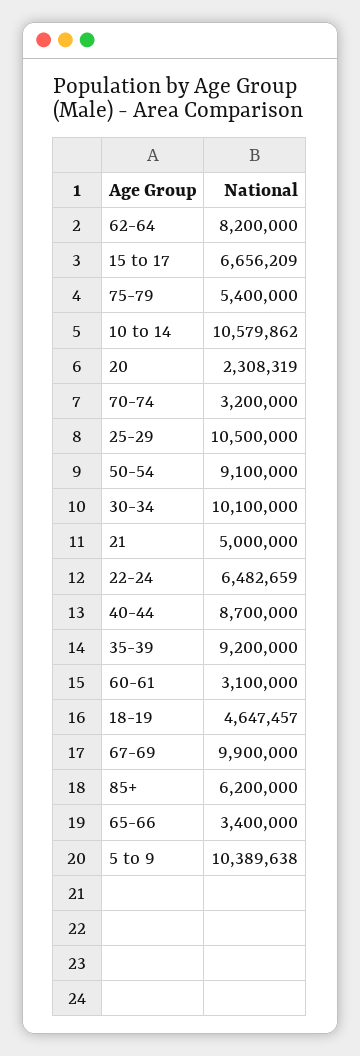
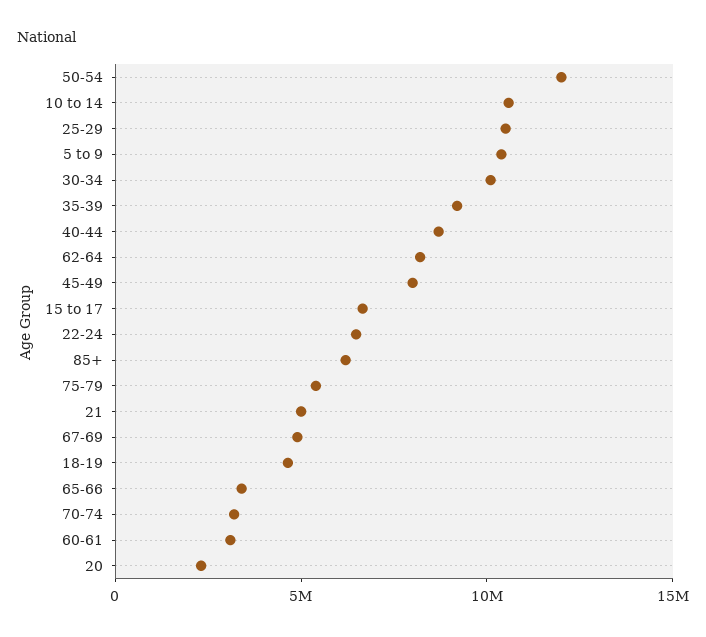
50-54: 9100000 -> 12000000
67-69: 9900000 -> 5000000
45-49: none -> 8000000

